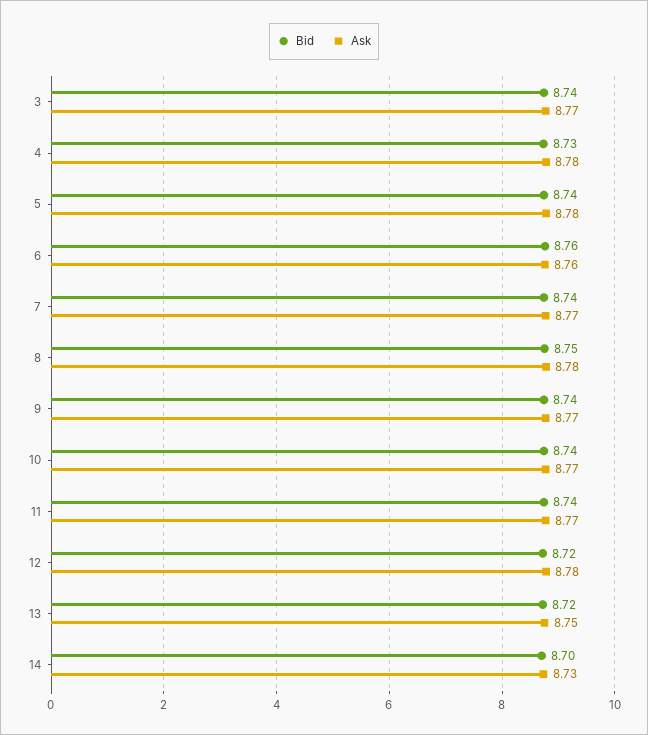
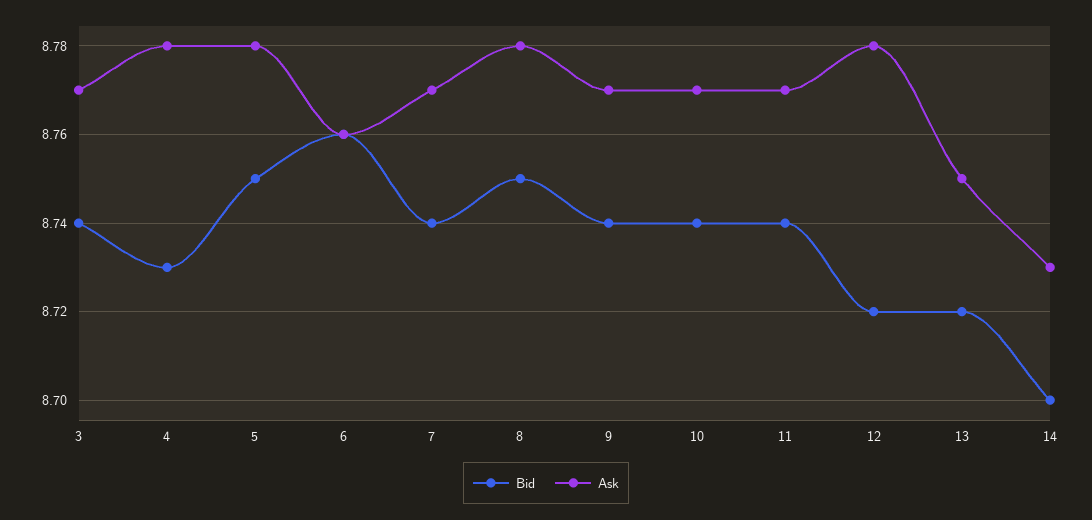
Bid, 5: 8.74 -> 8.75

